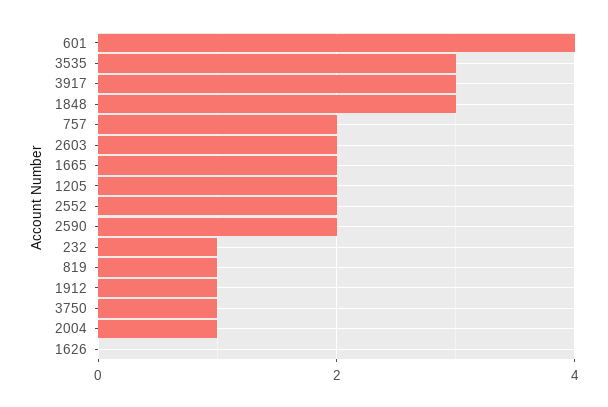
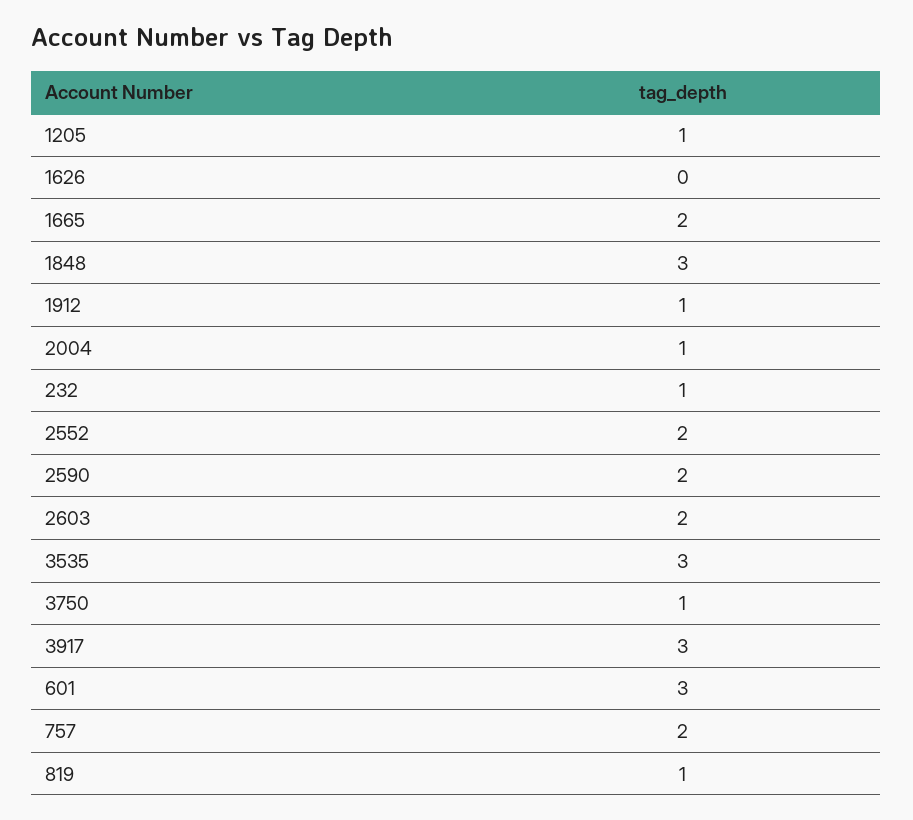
601: 4 -> 3
1205: 2 -> 1

